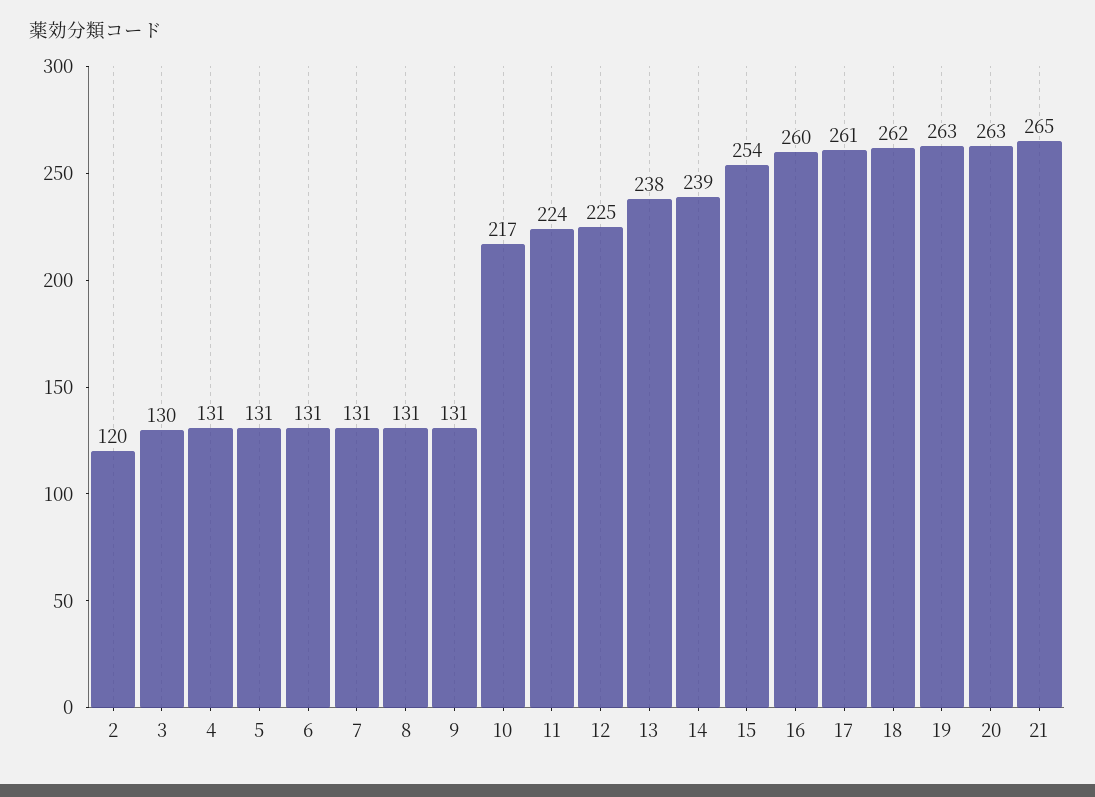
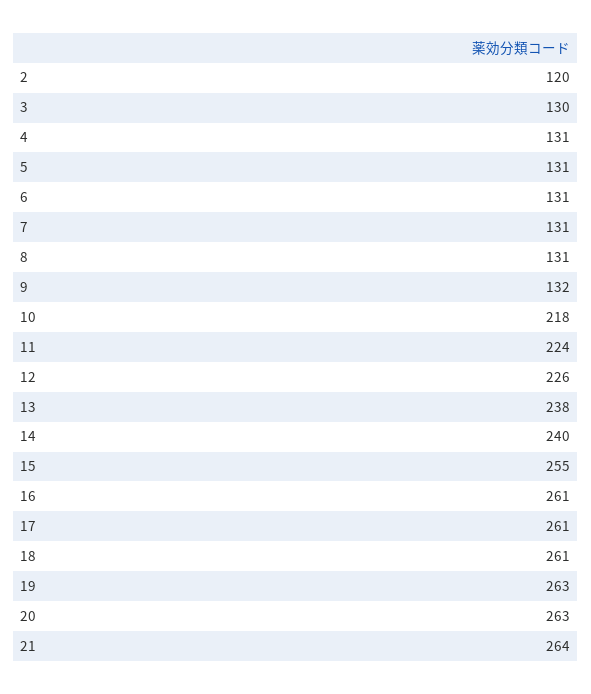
9: 131 -> 132
10: 217 -> 218
12: 225 -> 226
14: 239 -> 240
15: 254 -> 255
16: 260 -> 261
18: 262 -> 261
21: 265 -> 264

